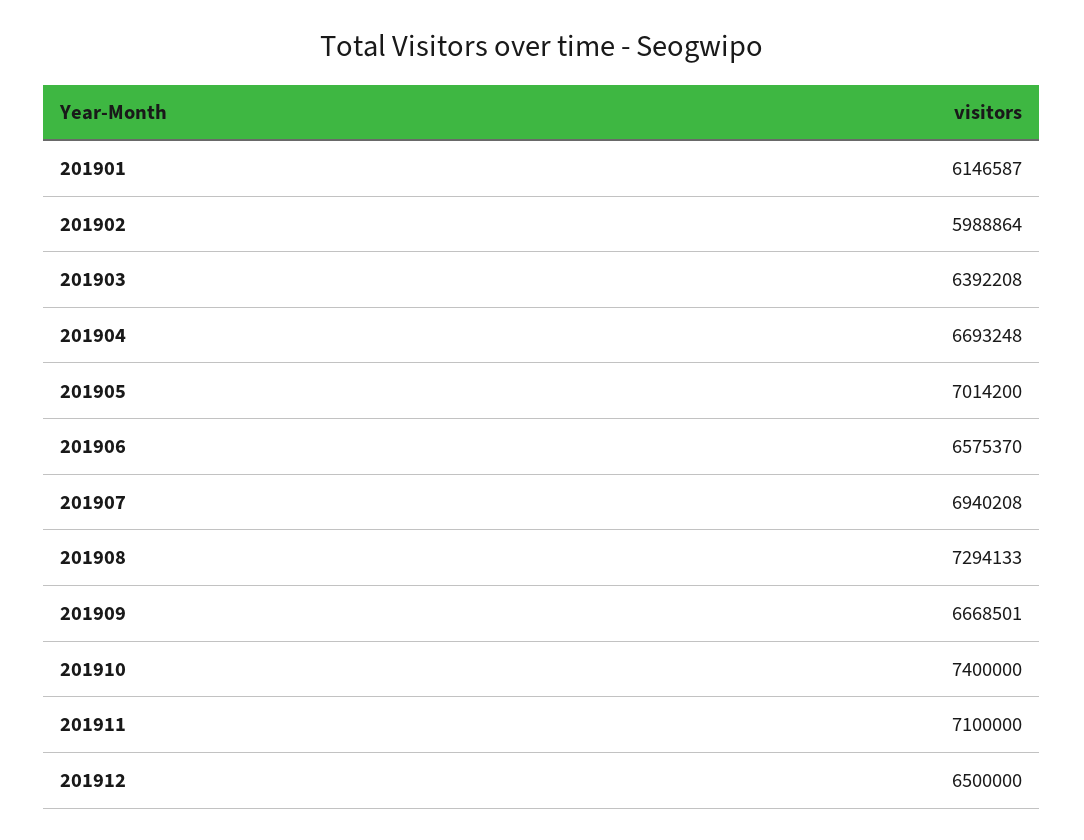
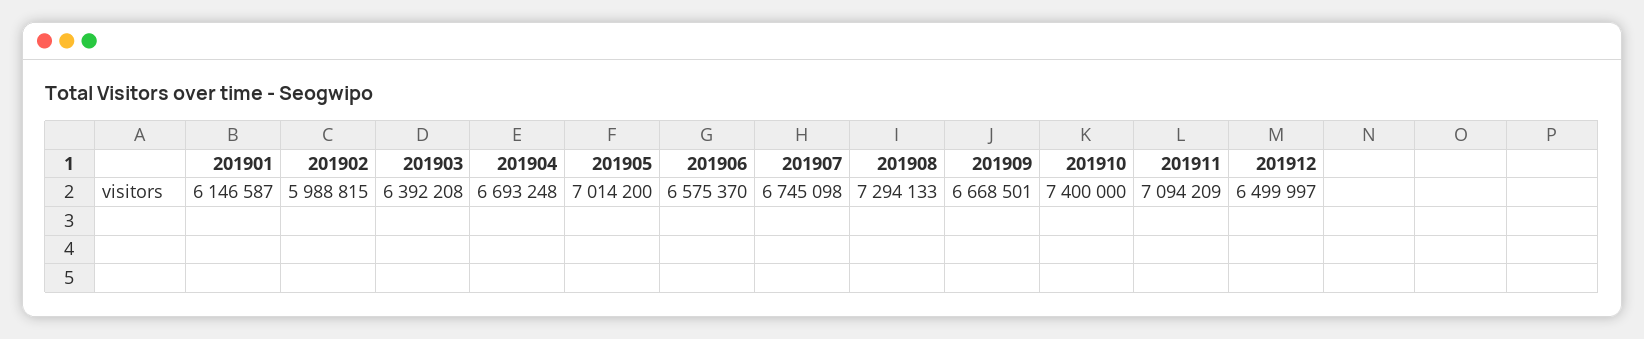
201902: 5988864 -> 5988815
201907: 6940208 -> 6745098
201911: 7100000 -> 7094209
201912: 6500000 -> 6499997

